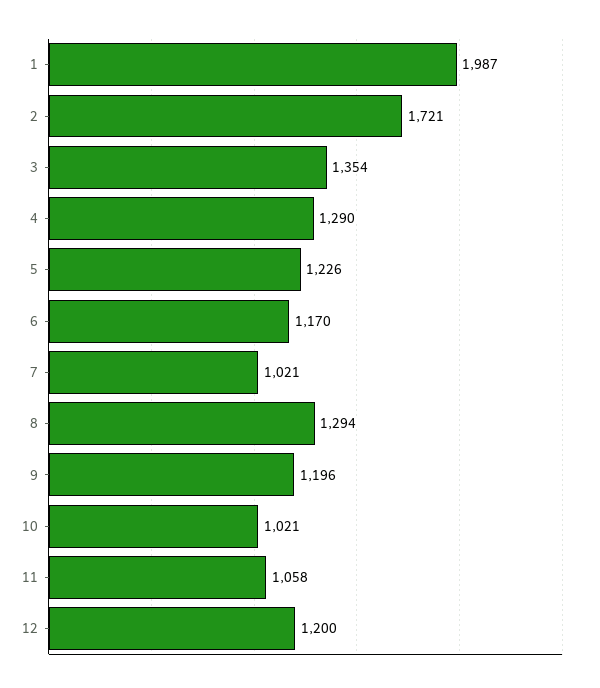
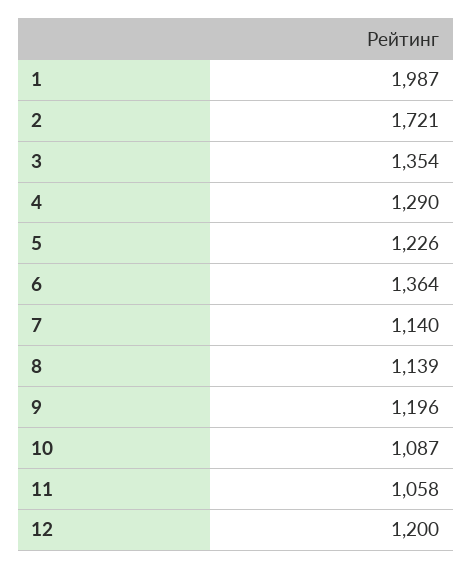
6: 1170 -> 1364
7: 1021 -> 1140
8: 1294 -> 1139
10: 1021 -> 1087

